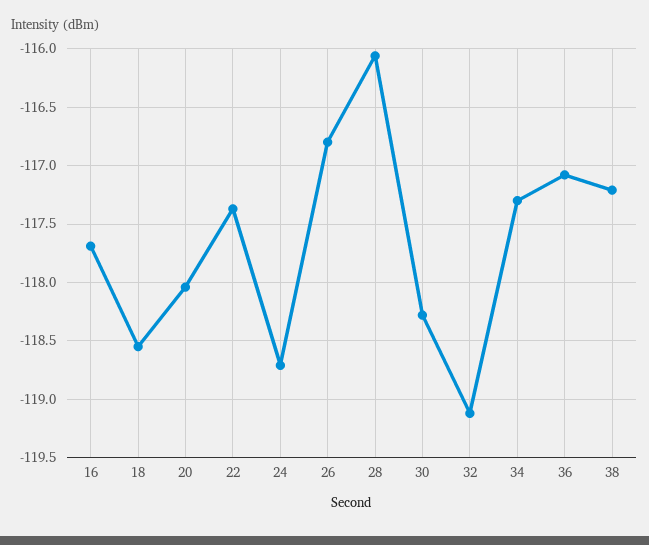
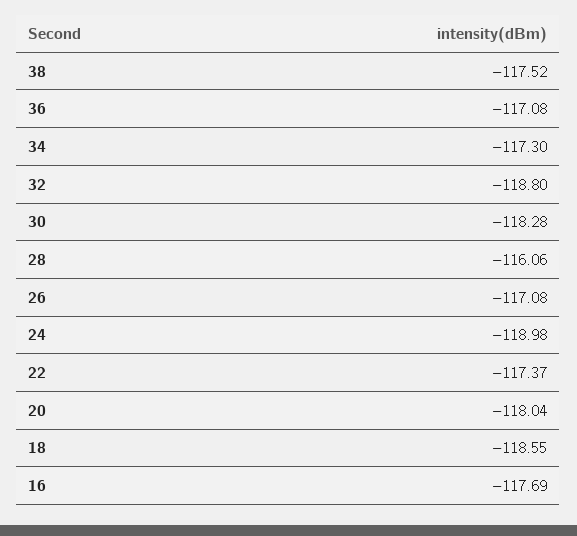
24: -118.7 -> -118.98
26: -116.8 -> -117.08
32: -119.1 -> -118.8
38: -117.2 -> -117.52

